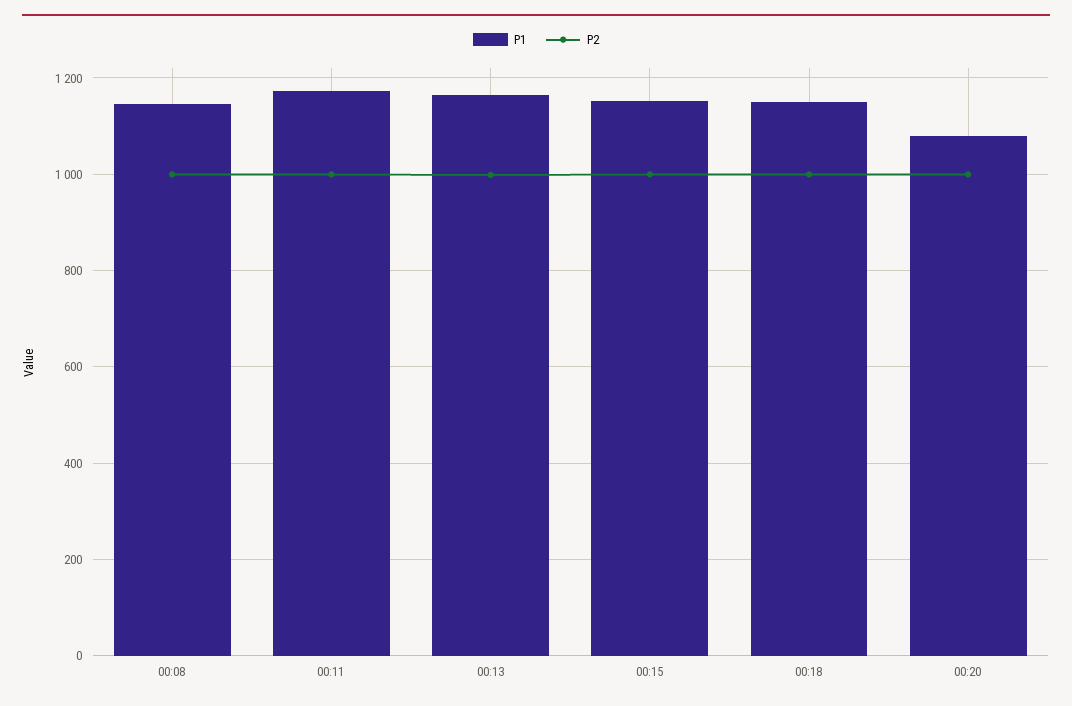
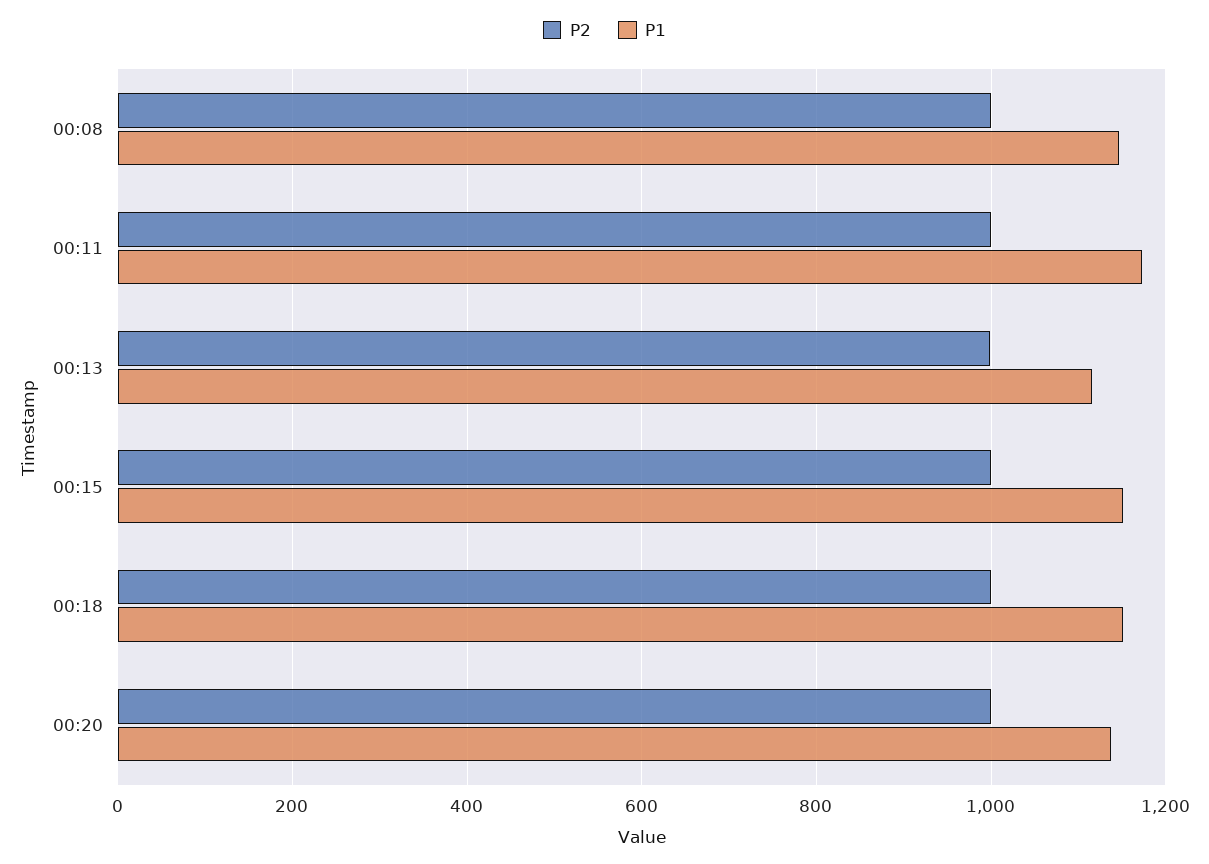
P1, 00:13: 1160 -> 1120
P1, 00:20: 1080 -> 1140

